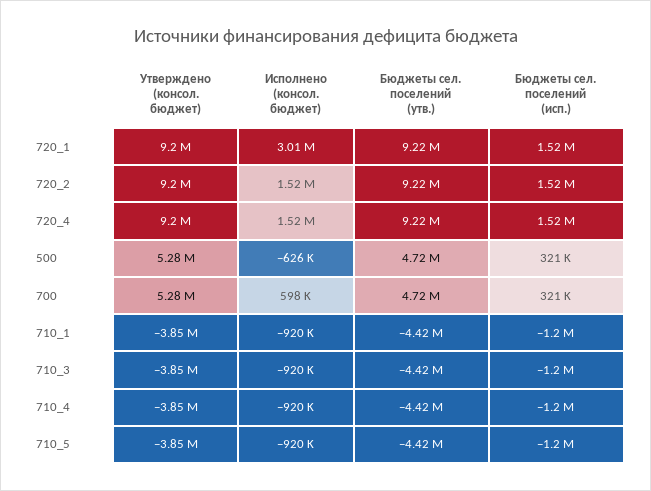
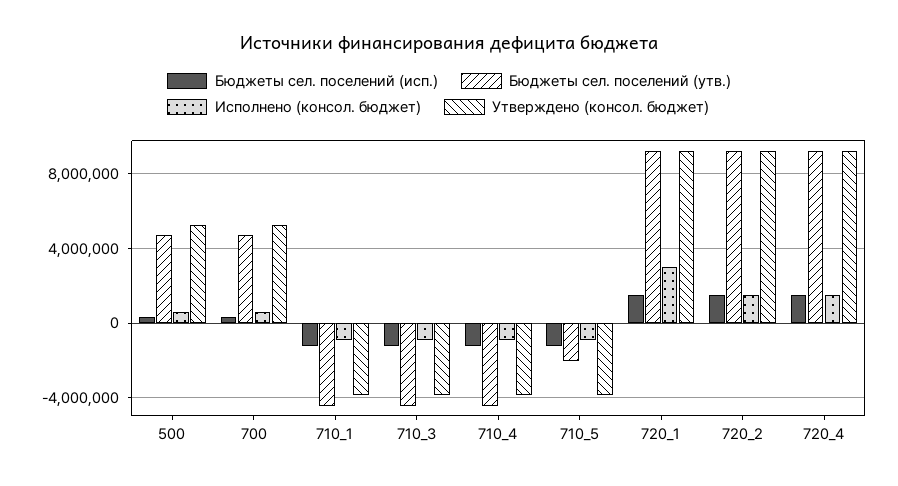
Исполнено (консол. бюджет), 500: -626000 -> 500000
Бюджеты сел. поселений (утв.), 710_5: -4420000 -> -2000000

